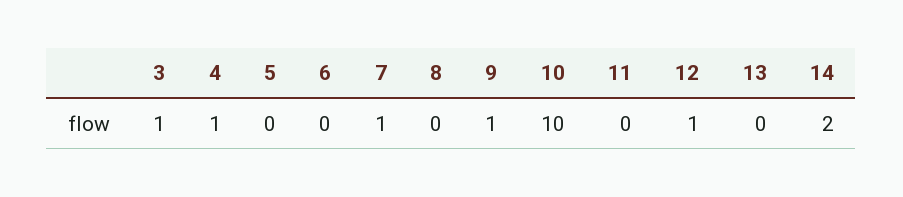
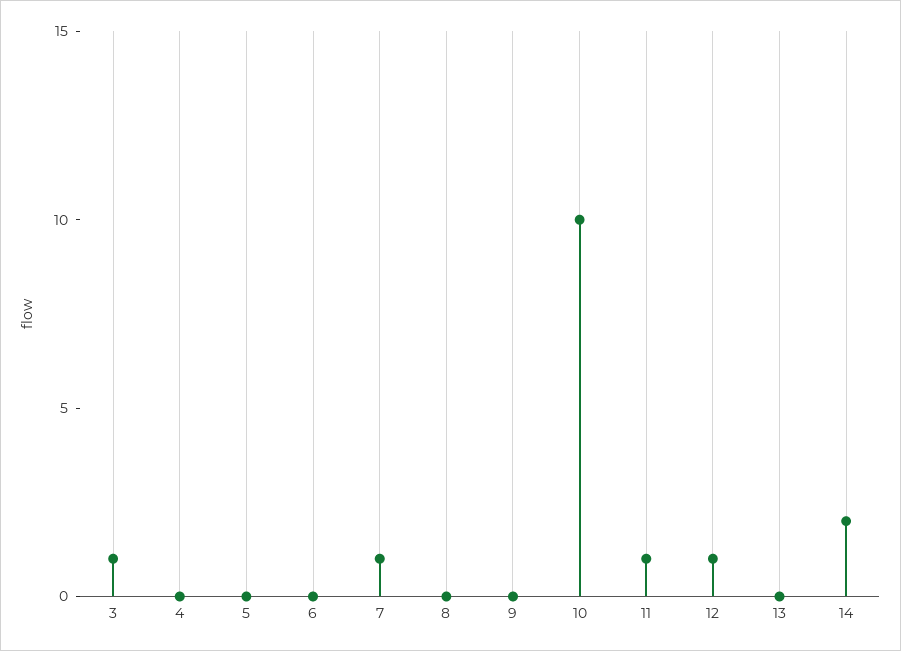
4: 1 -> 0
9: 1 -> 0
11: 0 -> 1

